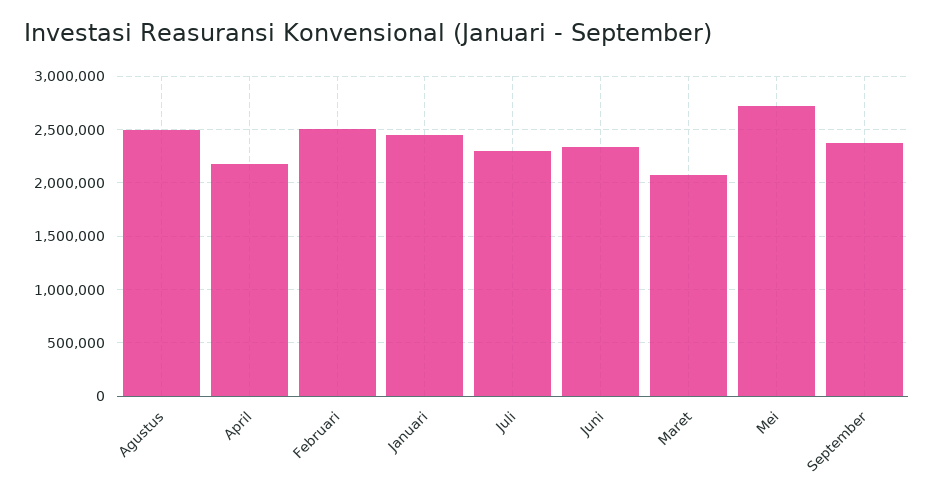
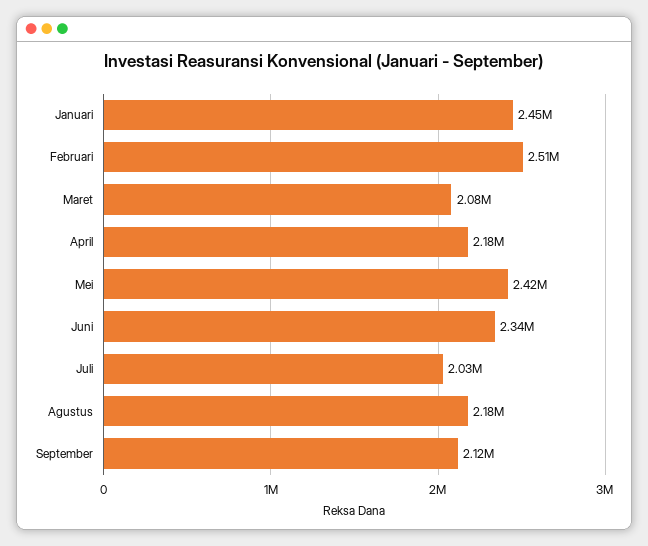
Agustus: 2500000 -> 2180000
Juli: 2300000 -> 2030000
Mei: 2700000 -> 2420000
September: 2400000 -> 2120000

